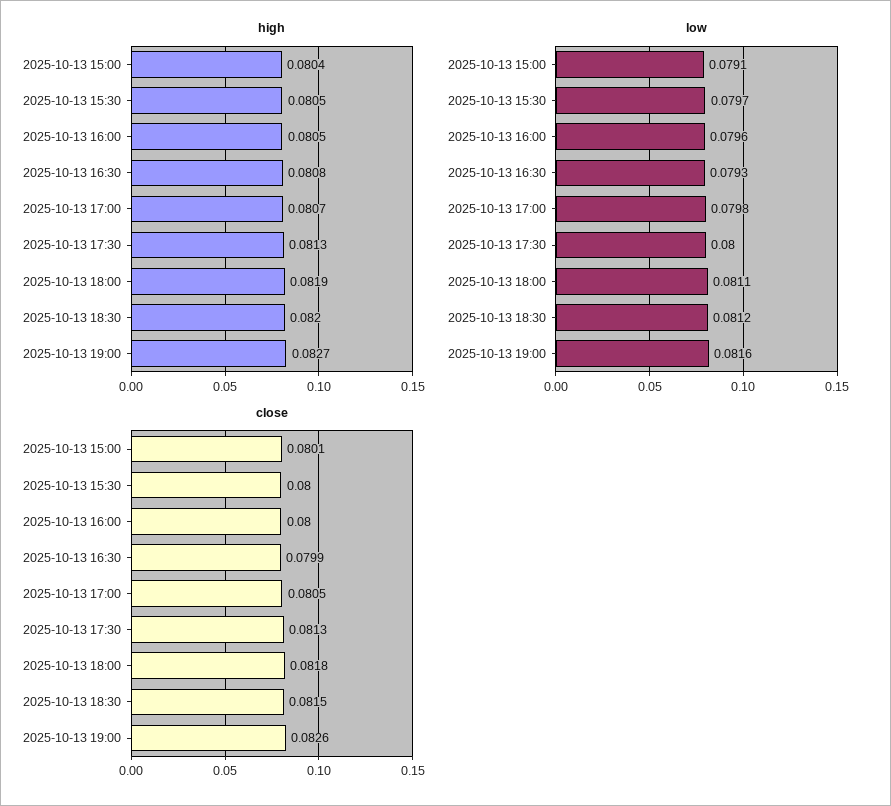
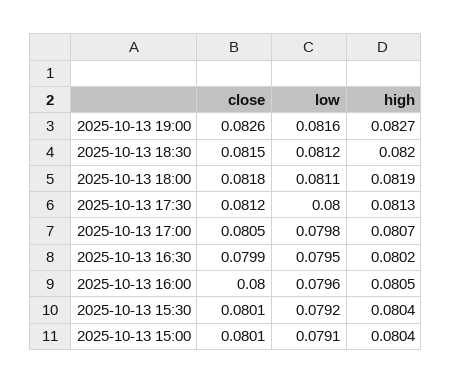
high, 2025-10-13 15:30: 0.0805 -> 0.0804
high, 2025-10-13 16:30: 0.0808 -> 0.0802
low, 2025-10-13 15:30: 0.0797 -> 0.0792
low, 2025-10-13 16:30: 0.0793 -> 0.0795
close, 2025-10-13 15:30: 0.08 -> 0.0801
close, 2025-10-13 17:30: 0.0813 -> 0.0812

